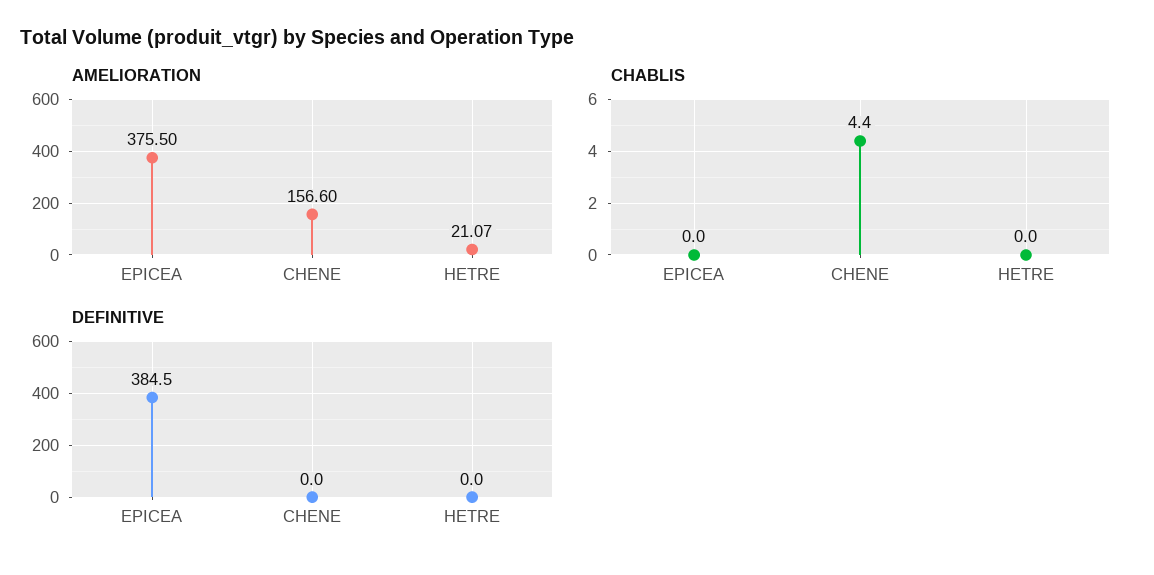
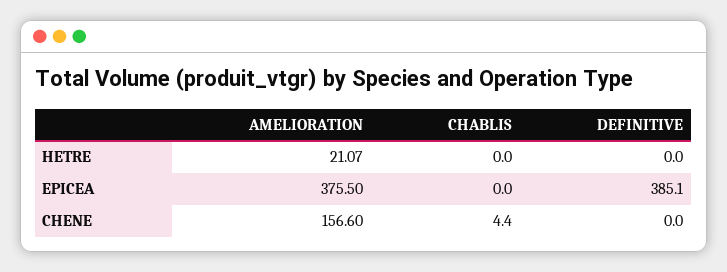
DEFINITIVE, EPICEA: 384.5 -> 385.1

